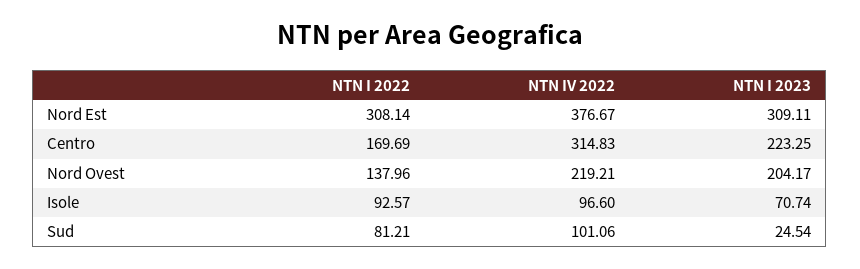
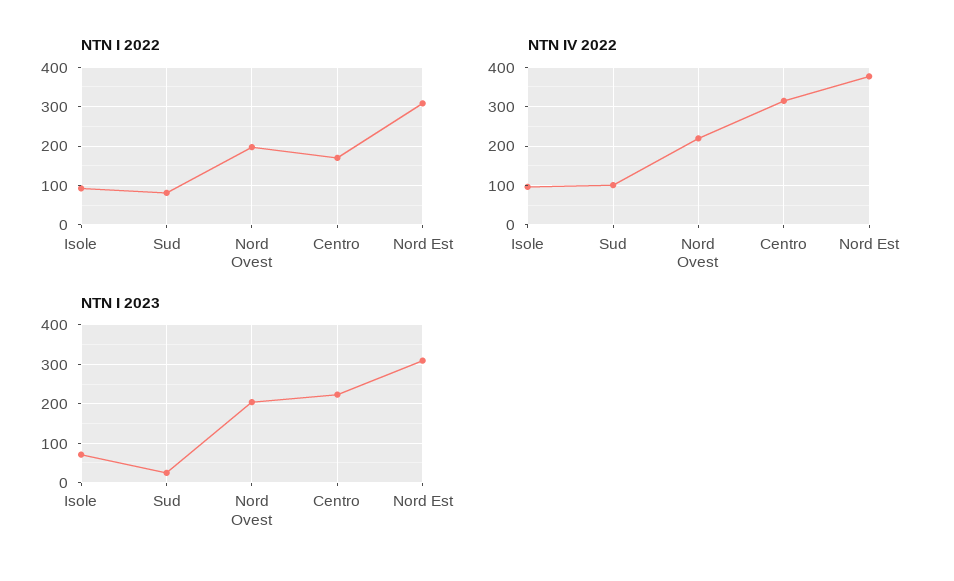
NTN I 2022, Nord Ovest: 137.96 -> 200

